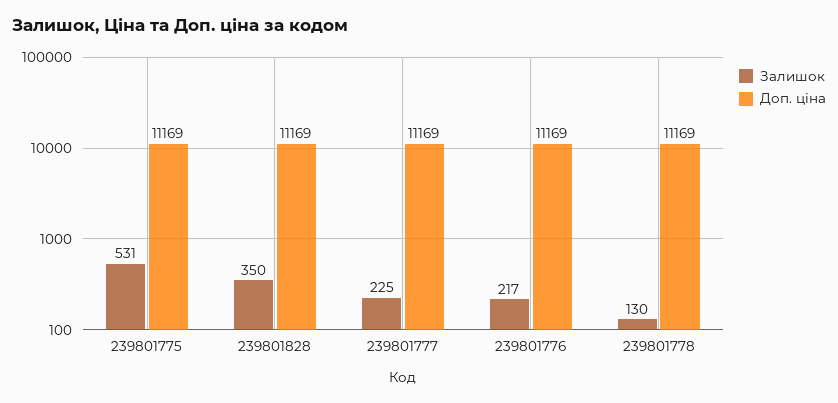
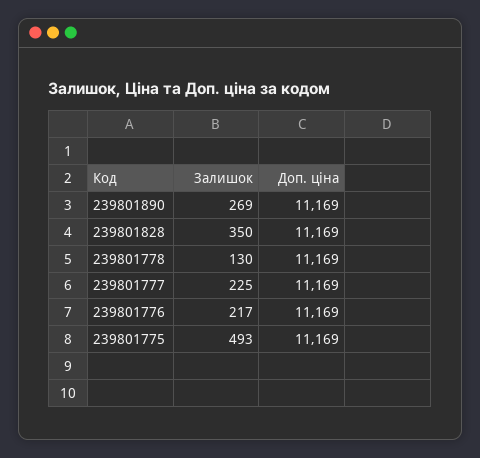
Залишок, 239801775: 531 -> 493
Залишок, 239801890: none -> 269
Доп. ціна, 239801890: none -> 11169

